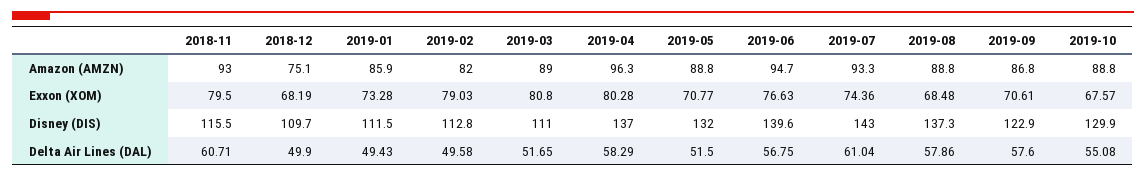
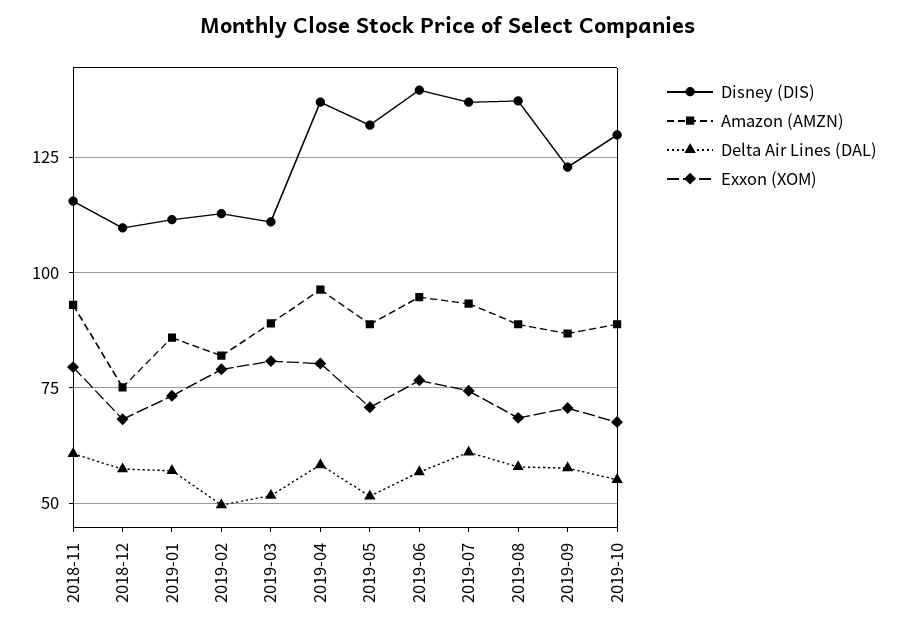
Disney (DIS), 2019-07: 143 -> 137.5
Delta Air Lines (DAL), 2018-12: 49.9 -> 57.5
Delta Air Lines (DAL), 2019-01: 49.43 -> 57.5

